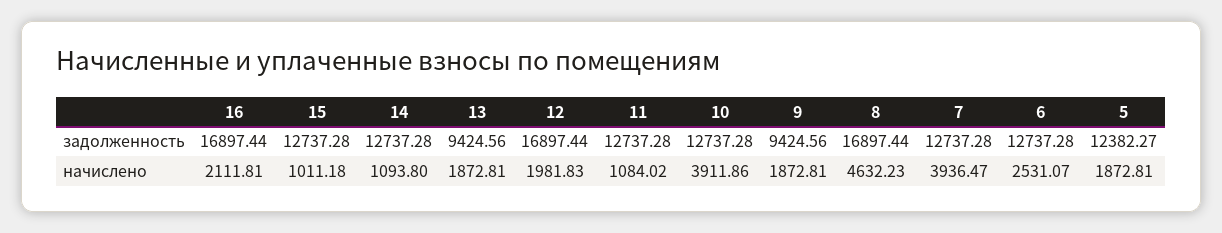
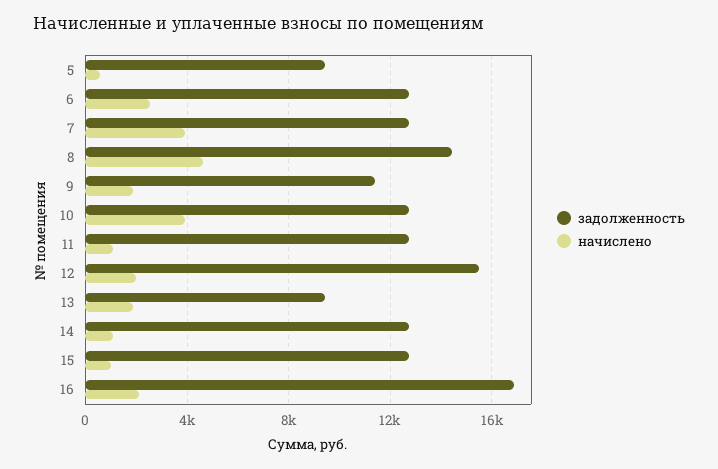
задолженность, 12: 16897.44 -> 15500
задолженность, 9: 9424.56 -> 11500
задолженность, 8: 16897.44 -> 14500
задолженность, 5: 12382.27 -> 9500
начислено, 5: 1872.81 -> 500

